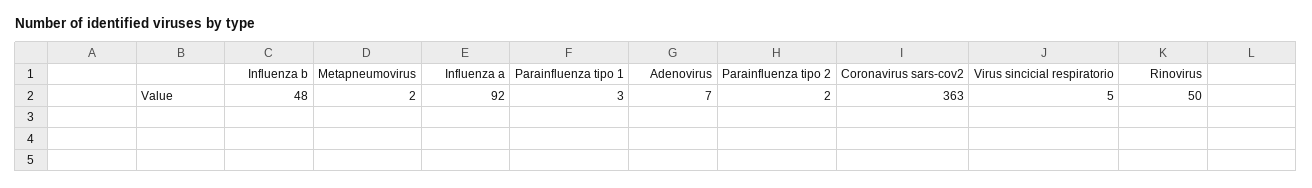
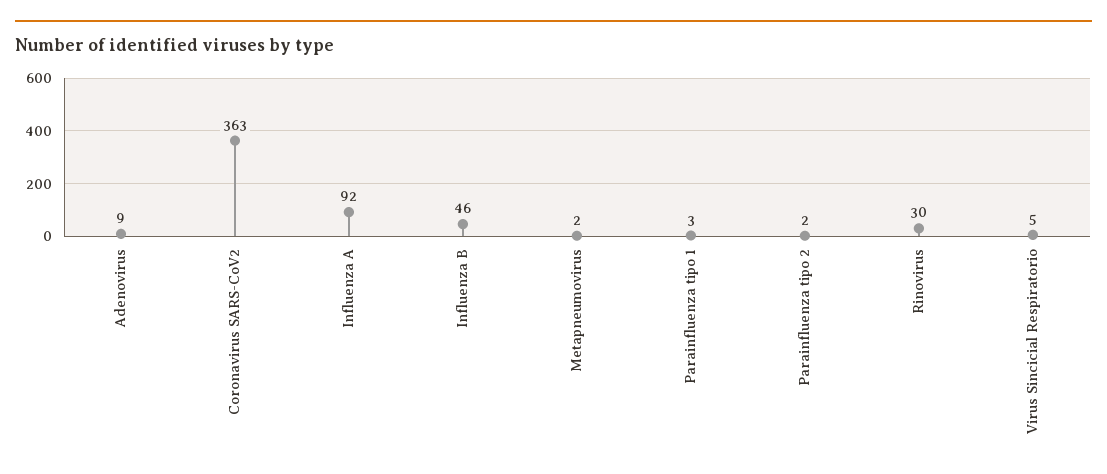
Influenza b: 48 -> 46
Adenovirus: 7 -> 9
Rinovirus: 50 -> 30

